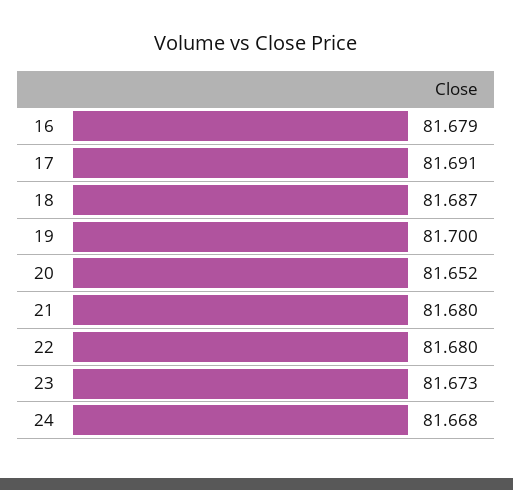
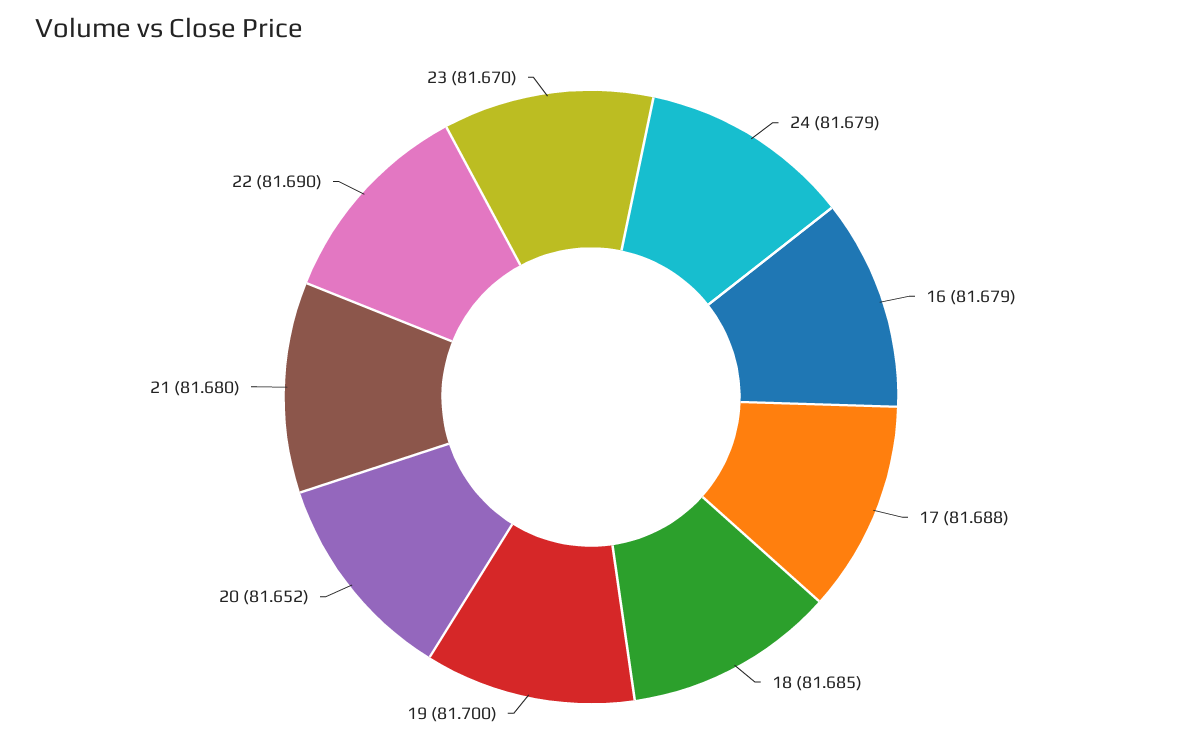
17: 81.691 -> 81.688
18: 81.687 -> 81.685
22: 81.68 -> 81.69
23: 81.673 -> 81.67
24: 81.668 -> 81.679

